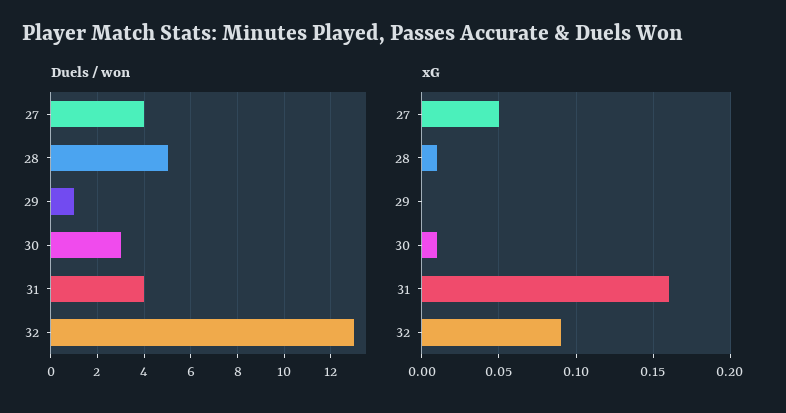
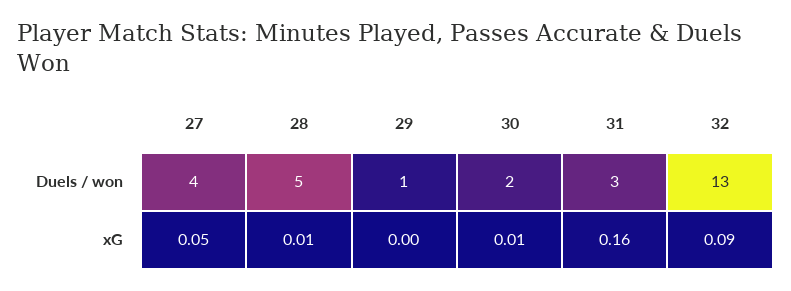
Duels / won, 30: 3 -> 2
Duels / won, 31: 4 -> 3

